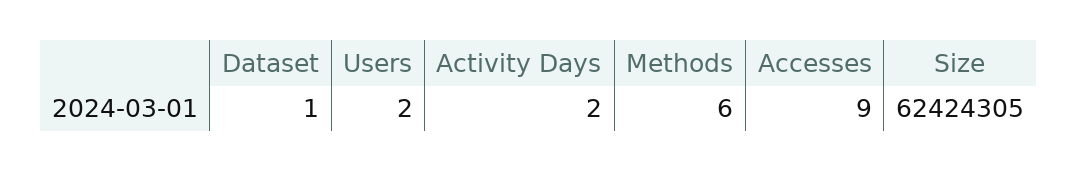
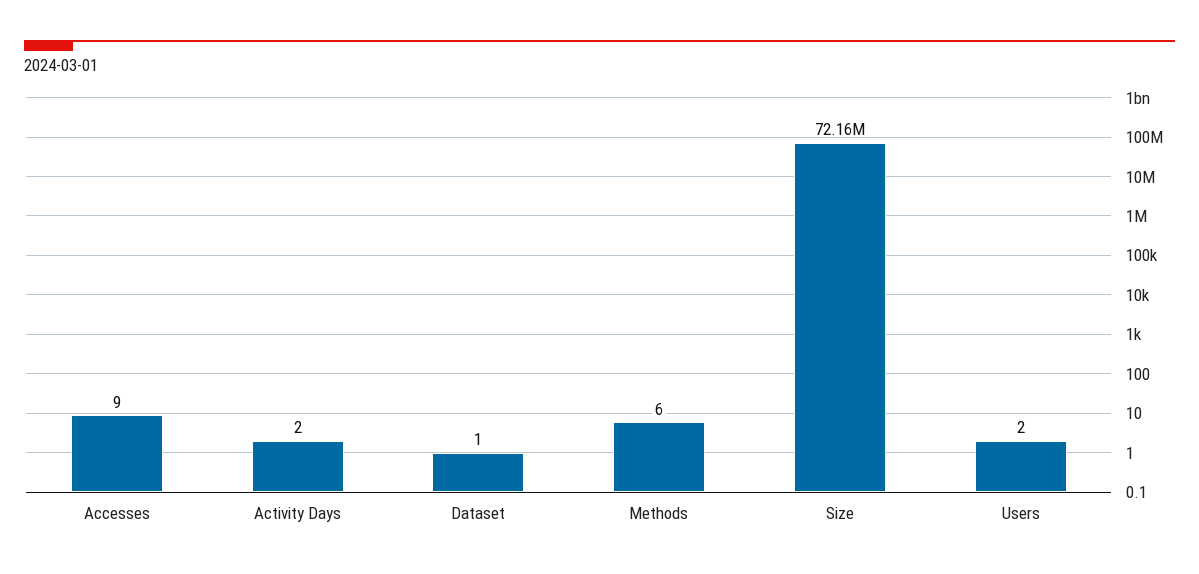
Size: 62424305 -> 72160000

